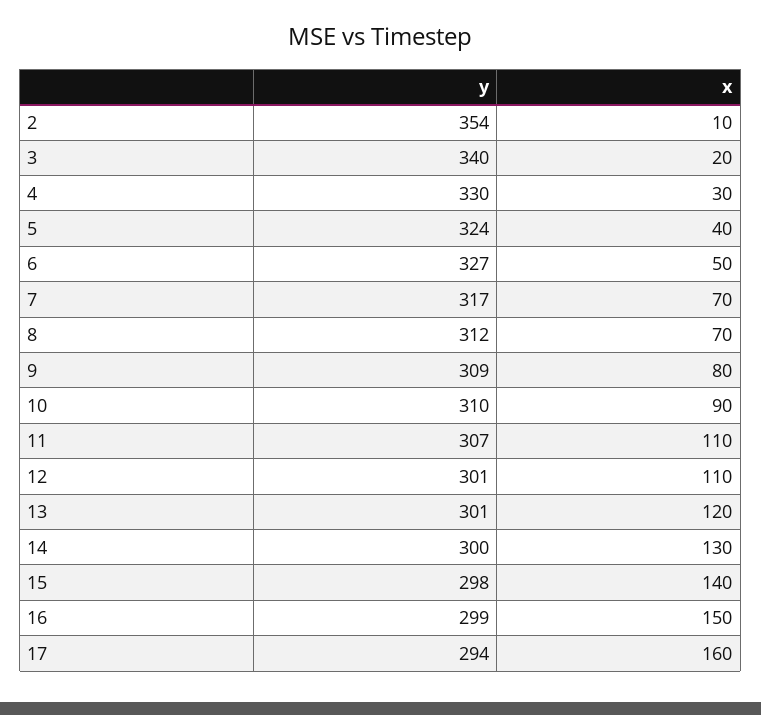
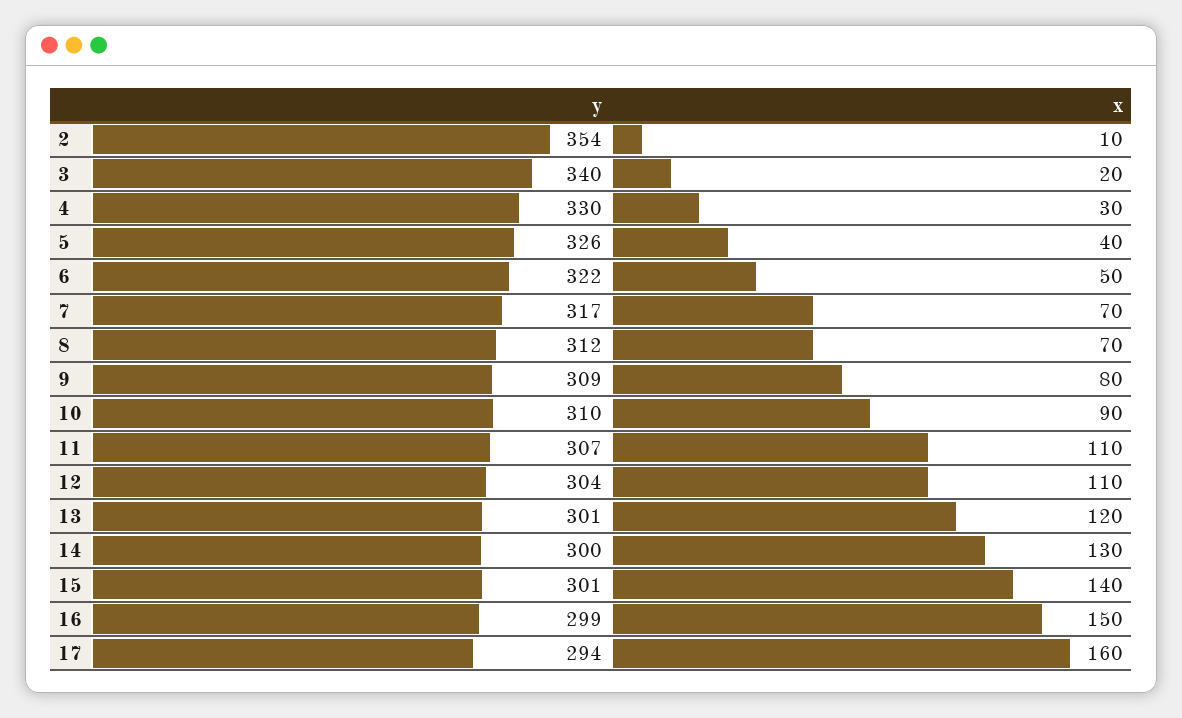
y, 5: 324 -> 326
y, 6: 327 -> 322
y, 12: 301 -> 304
y, 15: 298 -> 301

